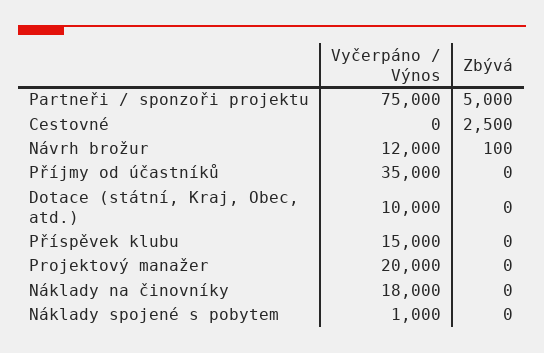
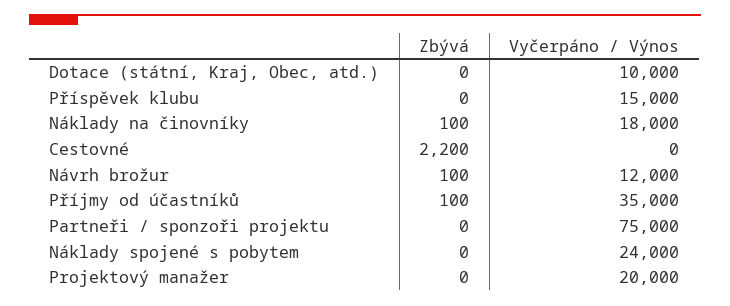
Zbývá, Partneři / sponzoři projektu: 5000 -> 0
Zbývá, Cestovné: 2500 -> 2200
Zbývá, Příjmy od účastníků: 0 -> 100
Zbývá, Náklady na činovníky: 0 -> 100
Vyčerpáno / Výnos, Náklady spojené s pobytem: 1000 -> 24000

